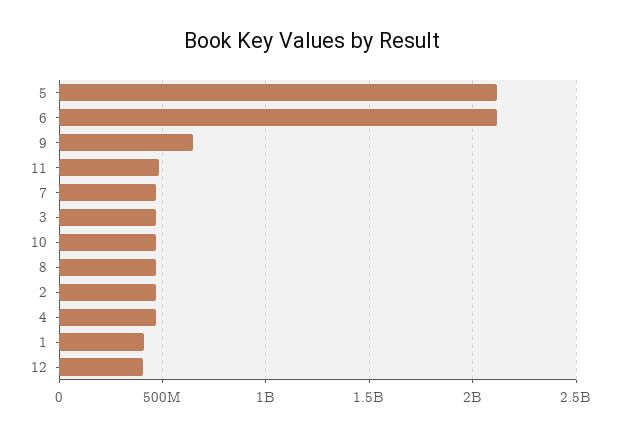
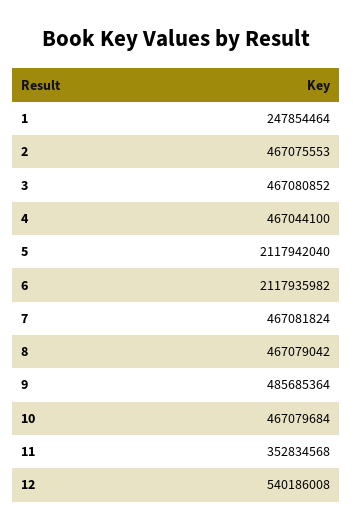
9: 650000000 -> 485685364
11: 500000000 -> 352834568
1: 400000000 -> 247854464
12: 400000000 -> 540186008

